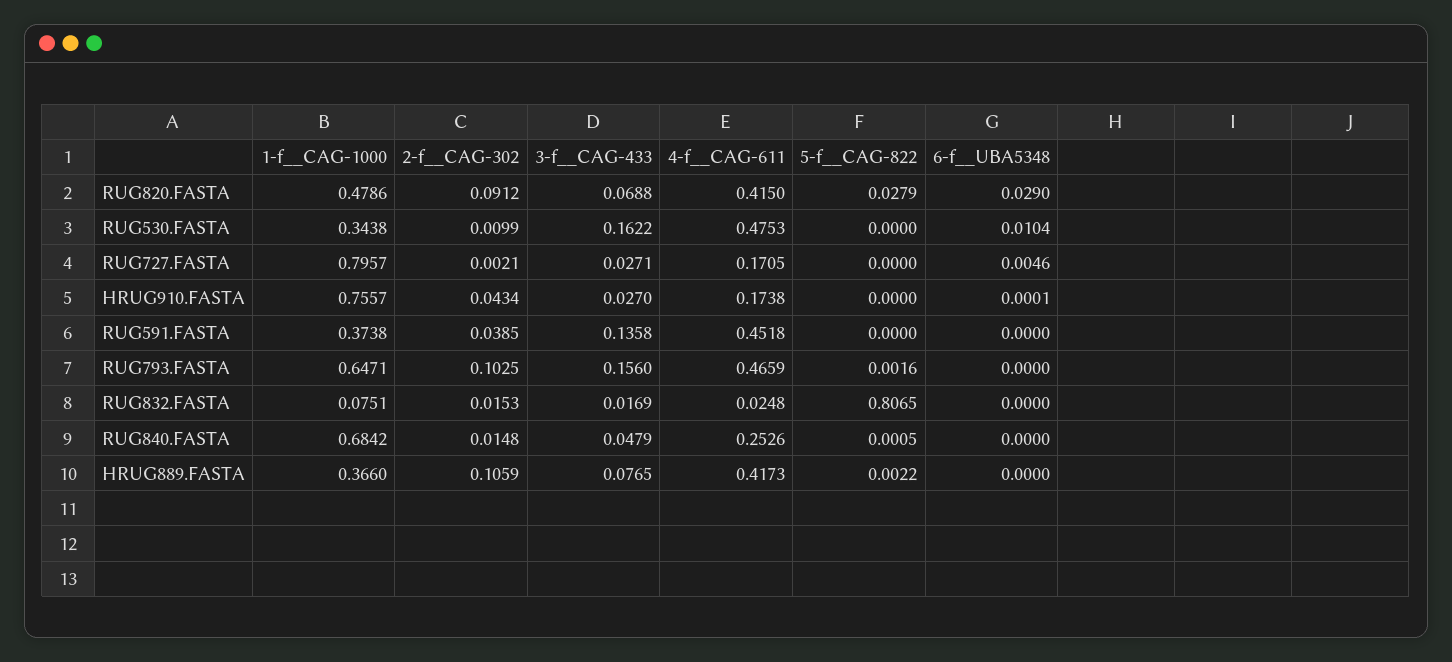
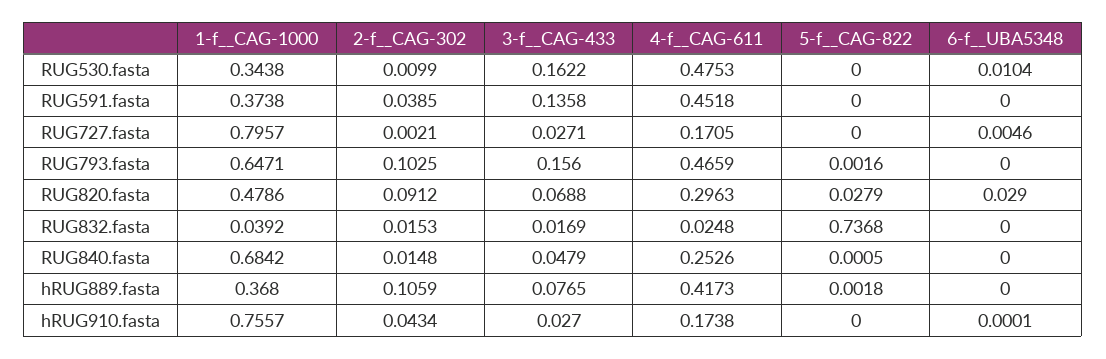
4-f__CAG-611, RUG820.FASTA: 0.415 -> 0.2963
1-f__CAG-1000, RUG832.FASTA: 0.0751 -> 0.0392
5-f__CAG-822, RUG832.FASTA: 0.8065 -> 0.7368
1-f__CAG-1000, HRUG889.FASTA: 0.366 -> 0.368
5-f__CAG-822, HRUG889.FASTA: 0.0022 -> 0.0018

